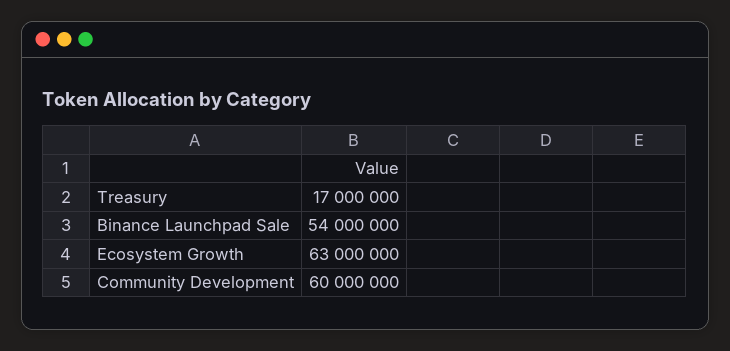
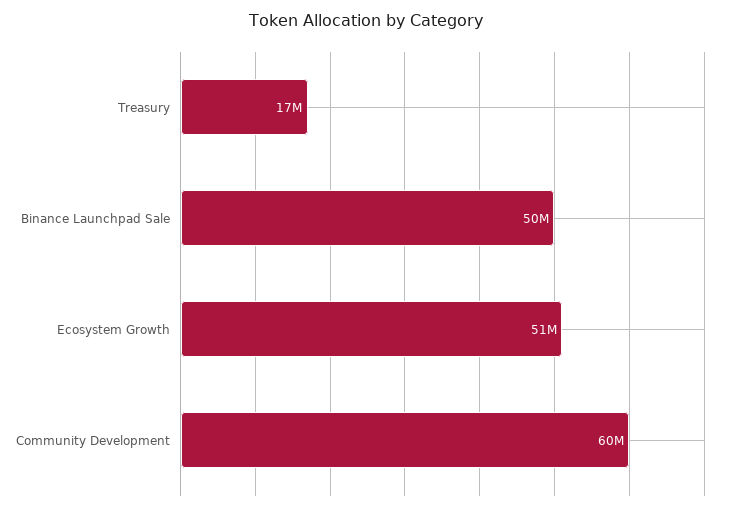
Binance Launchpad Sale: 54000000 -> 50000000
Ecosystem Growth: 63000000 -> 51000000

